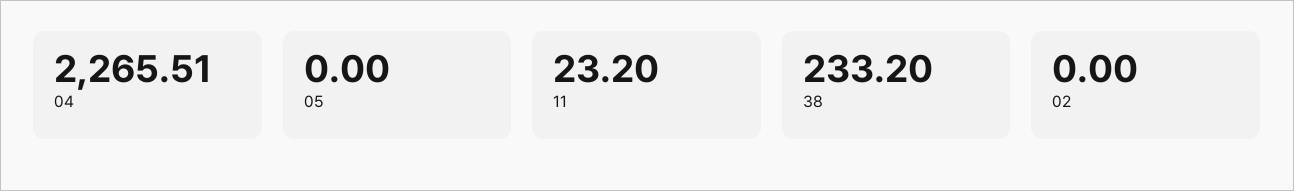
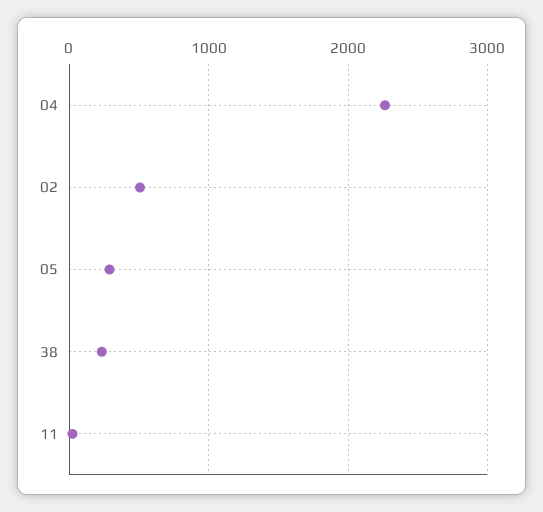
05: 0 -> 300
02: 0 -> 500

